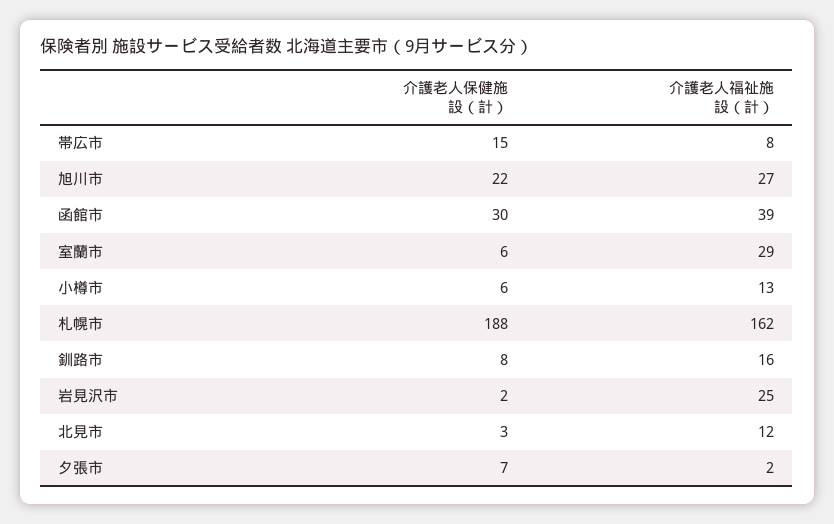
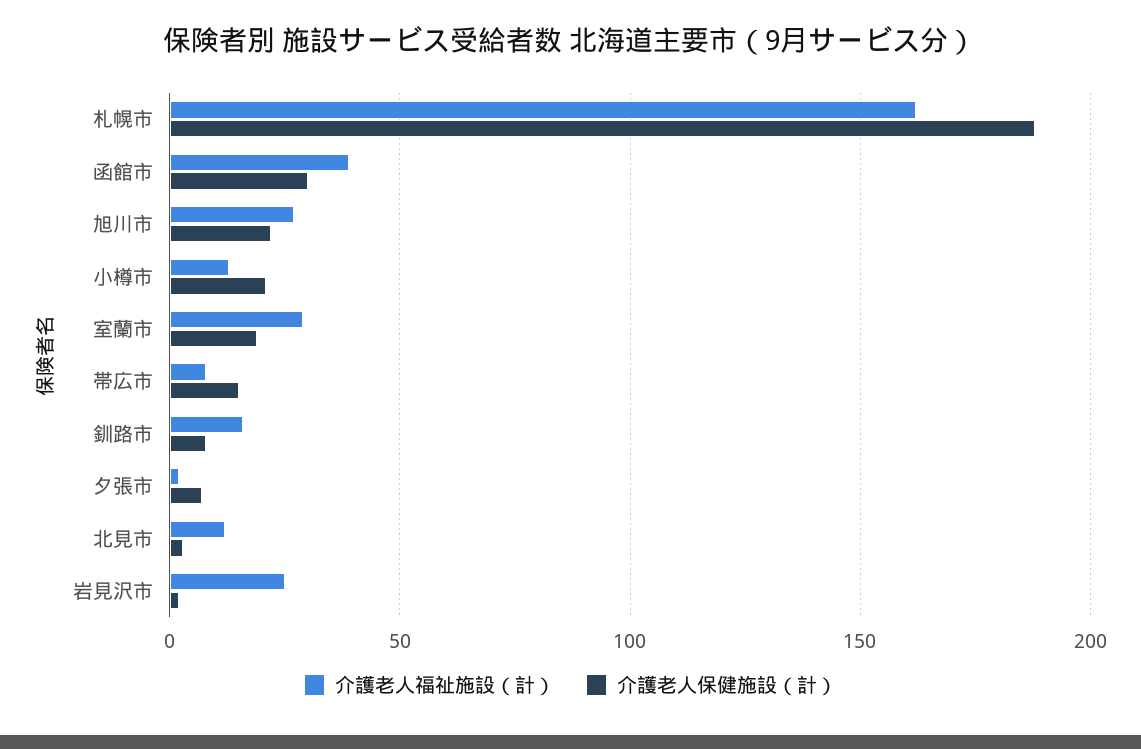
介護老人保健施設（計）, 室蘭市: 6 -> 20
介護老人保健施設（計）, 小樽市: 6 -> 20

